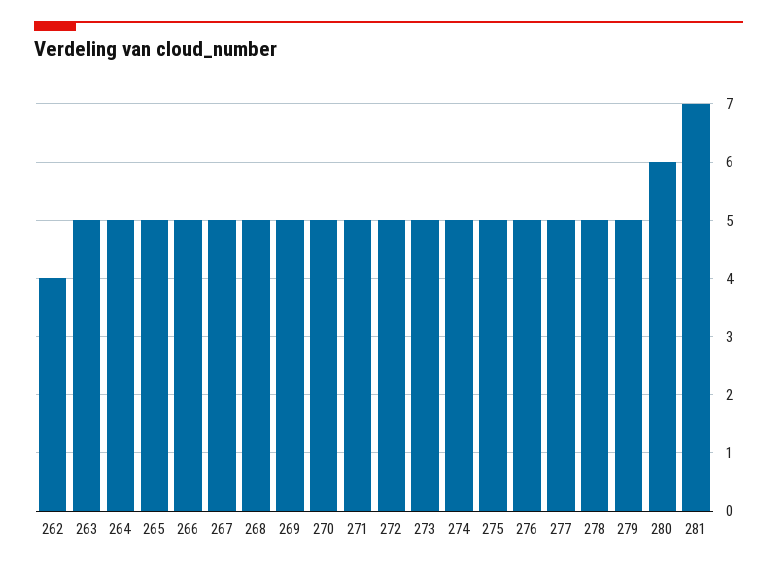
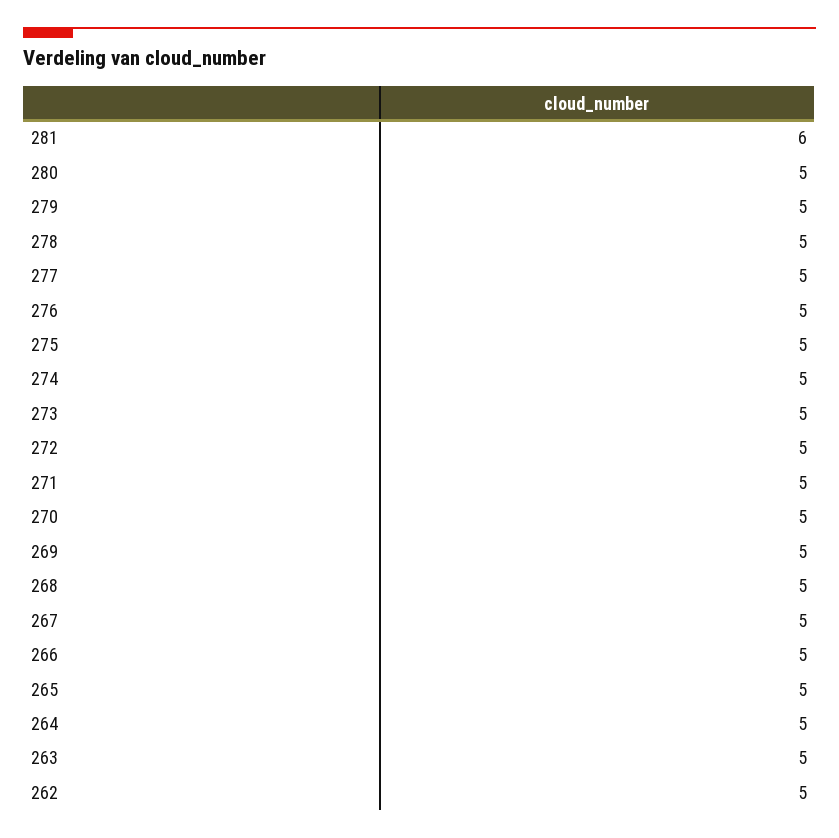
262: 4 -> 5
280: 6 -> 5
281: 7 -> 6

